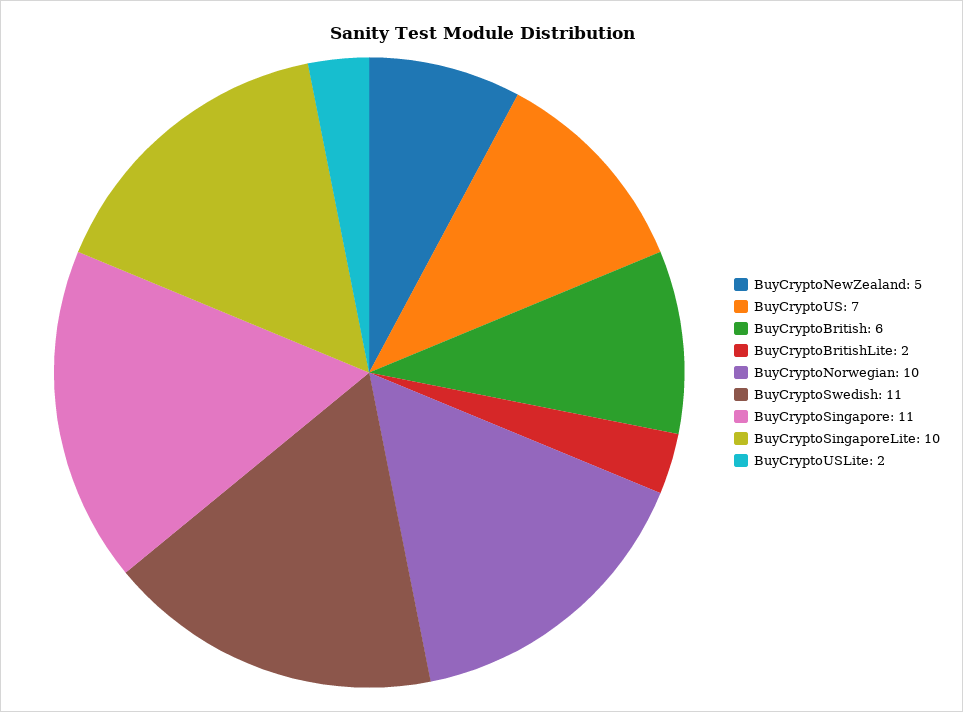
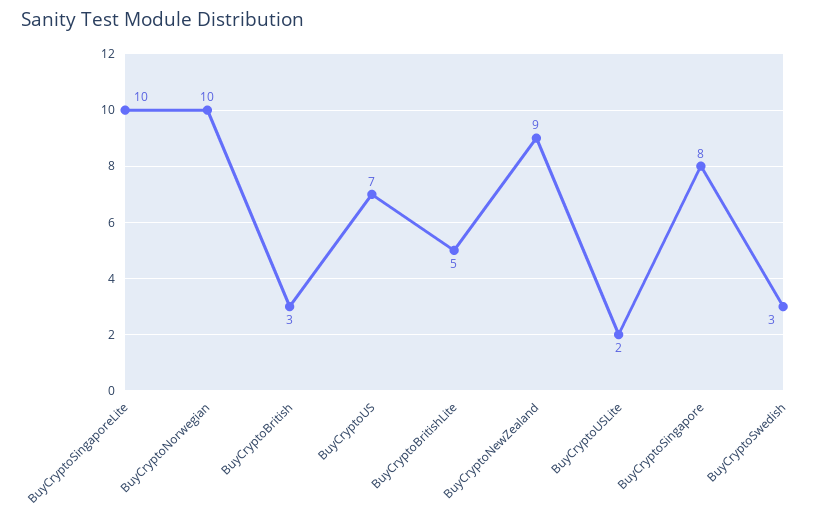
BuyCryptoNewZealand: 5 -> 9
BuyCryptoBritish: 6 -> 3
BuyCryptoBritishLite: 2 -> 5
BuyCryptoSwedish: 11 -> 3
BuyCryptoSingapore: 11 -> 8

